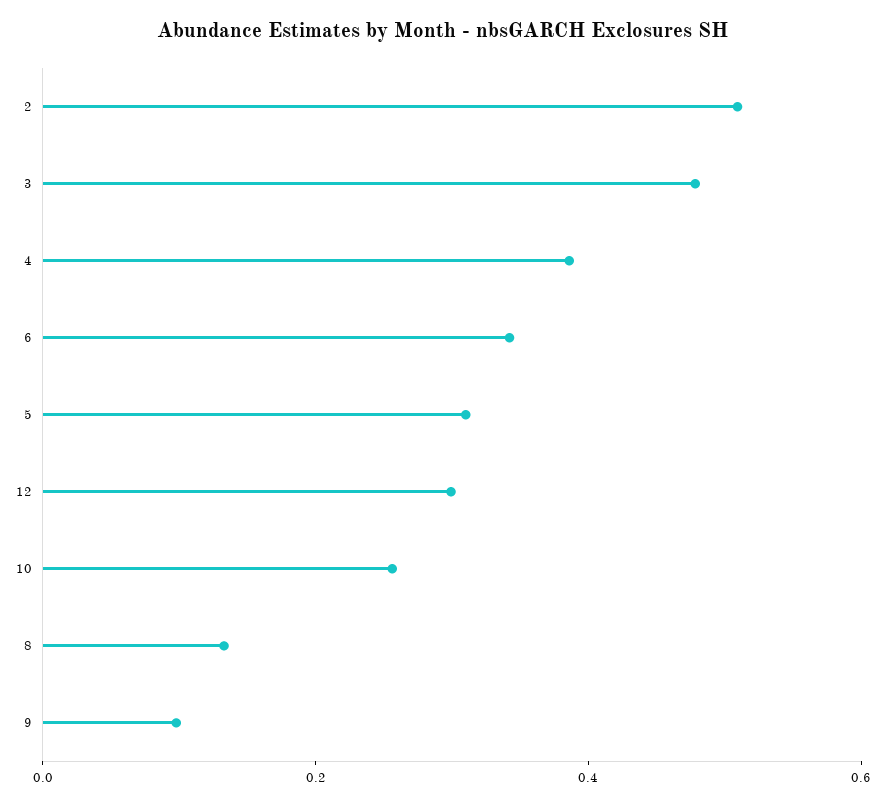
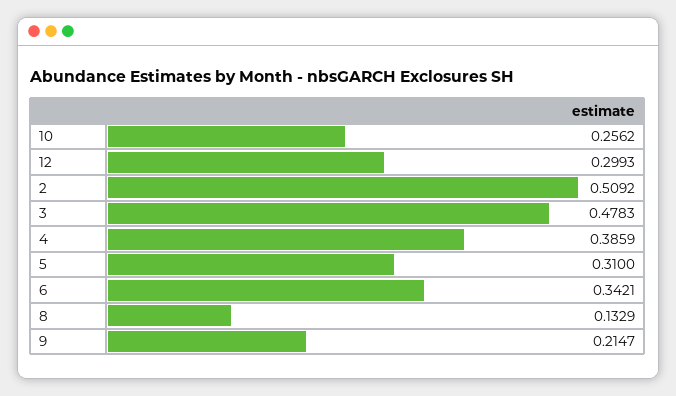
9: 0.1 -> 0.2147

